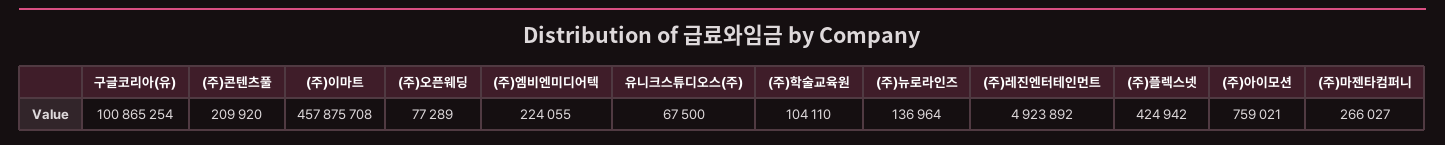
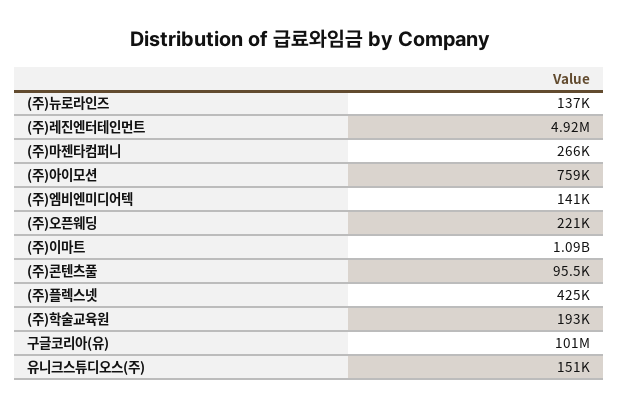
(주)콘텐츠풀: 209920 -> 95500
(주)이마트: 457875708 -> 1090000000
(주)오픈웨딩: 77289 -> 221000
(주)엠비엔미디어텍: 224055 -> 141000
유니크스튜디오스(주): 67500 -> 151000
(주)학술교육원: 104110 -> 193000

